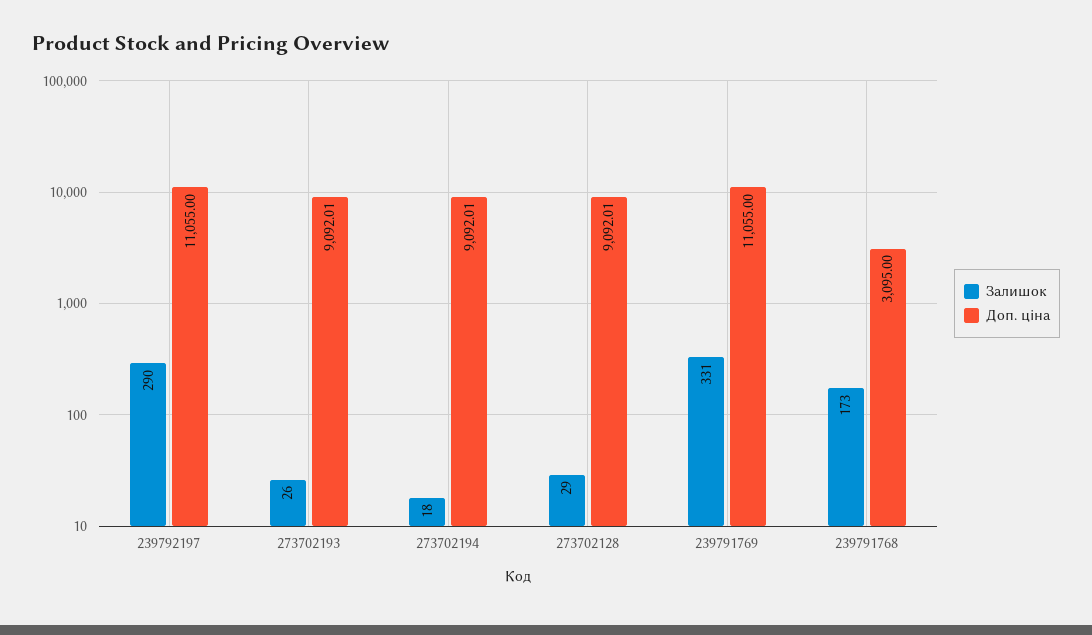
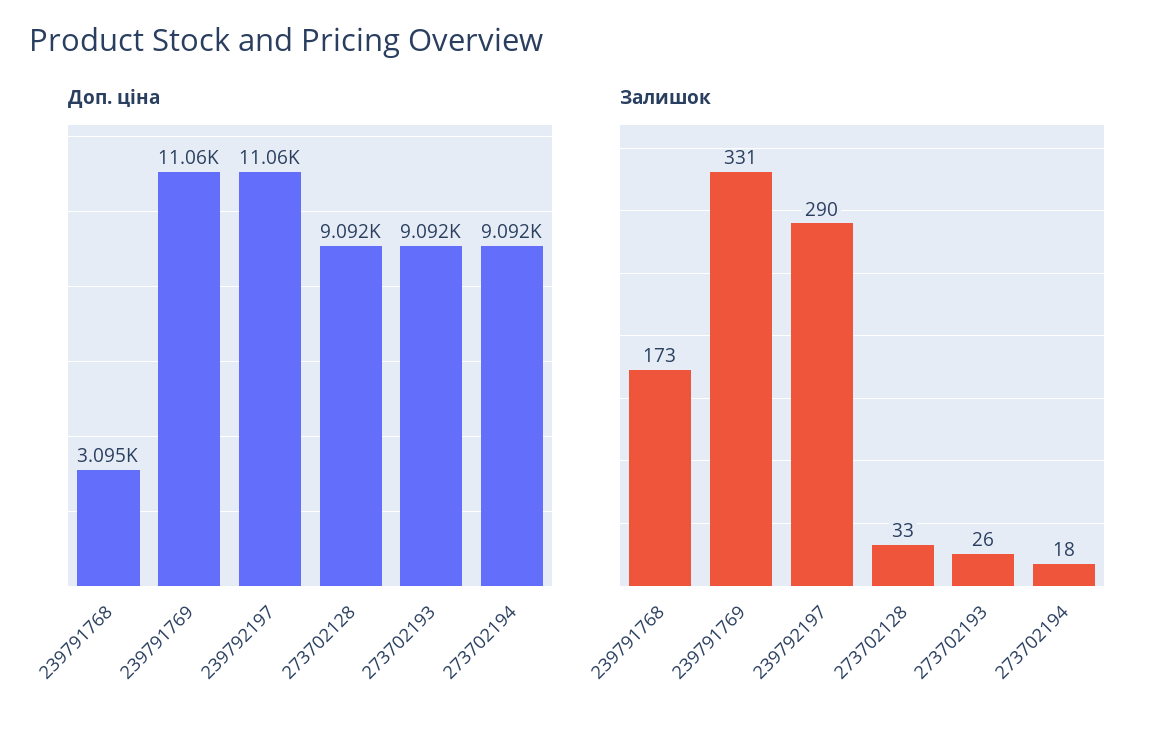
Залишок, 273702128: 29 -> 33

